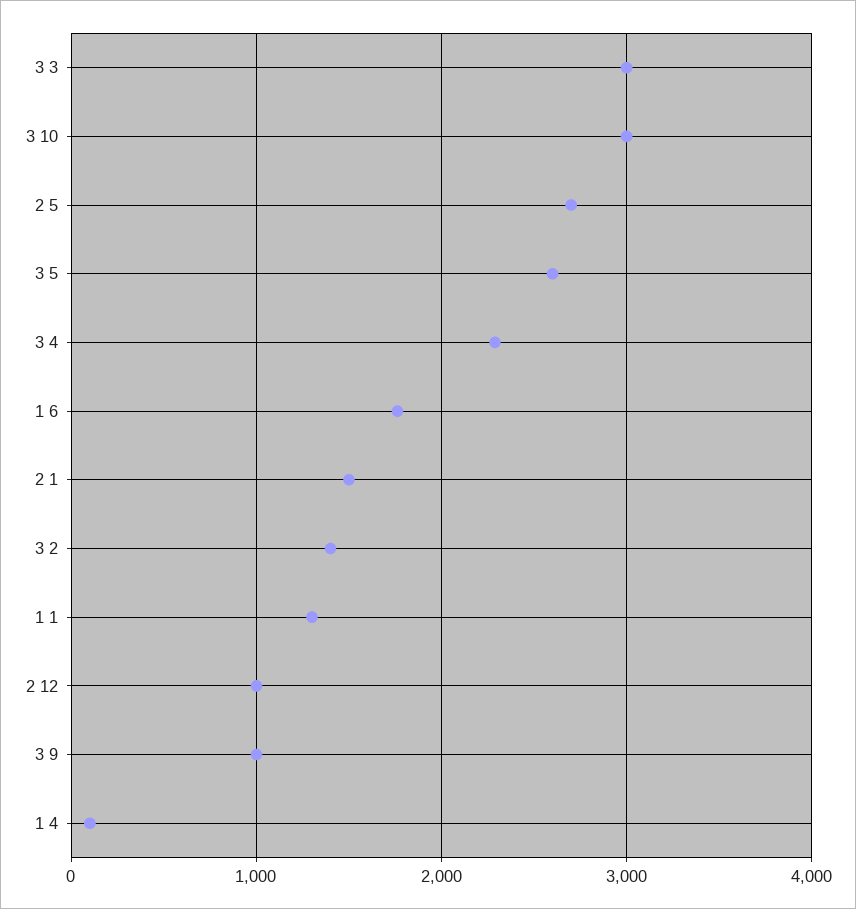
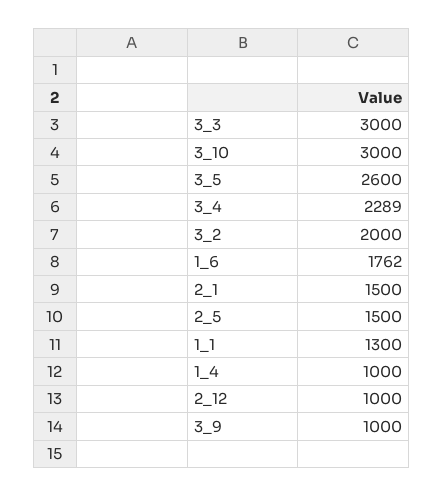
2 5: 2700 -> 1500
3 2: 1400 -> 2000
1 4: 100 -> 1000

